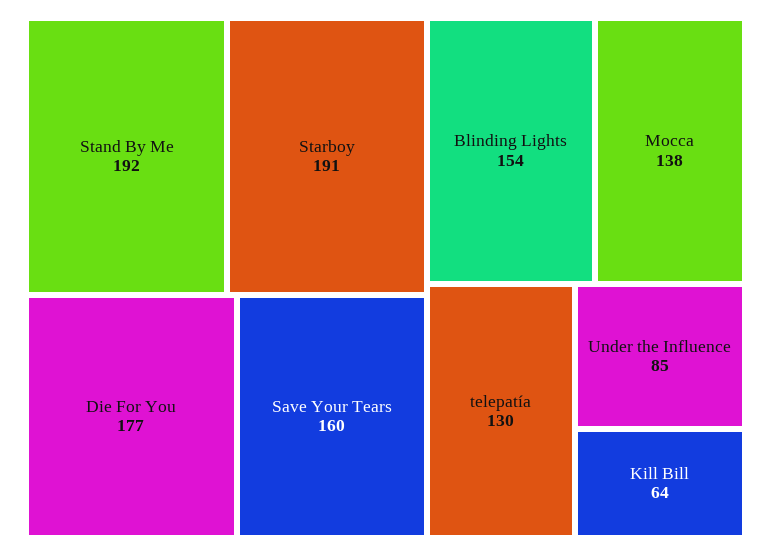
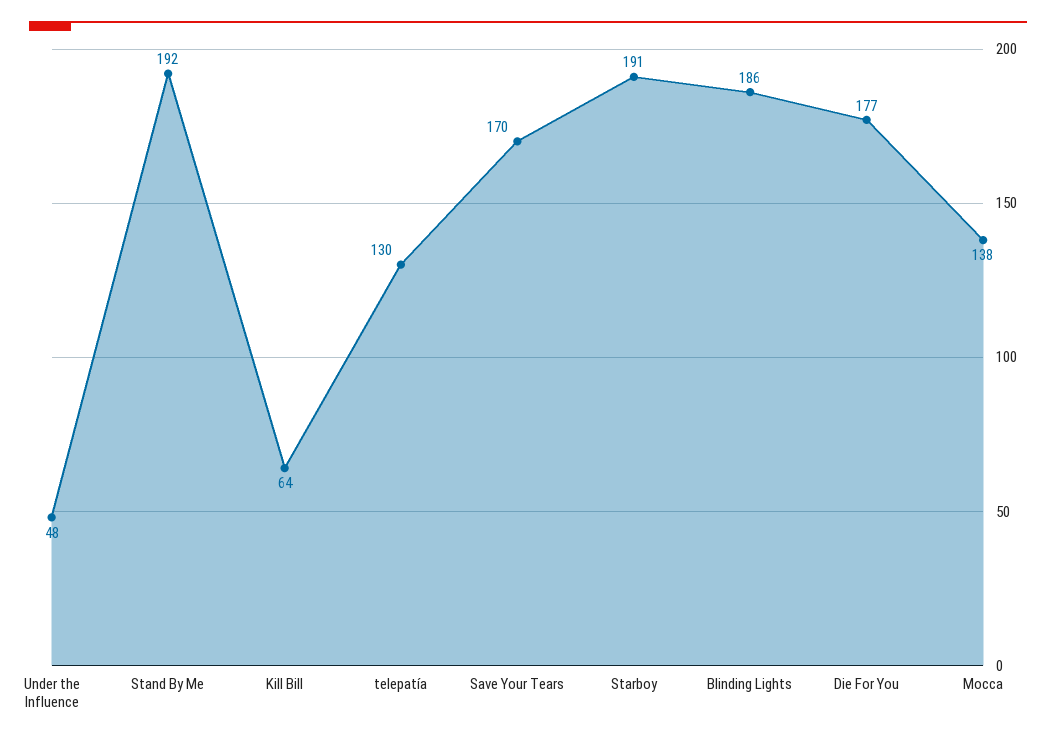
Save Your Tears: 160 -> 170
Blinding Lights: 154 -> 186
Under the Influence: 85 -> 48

